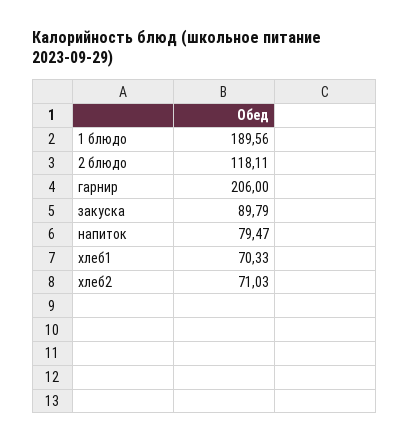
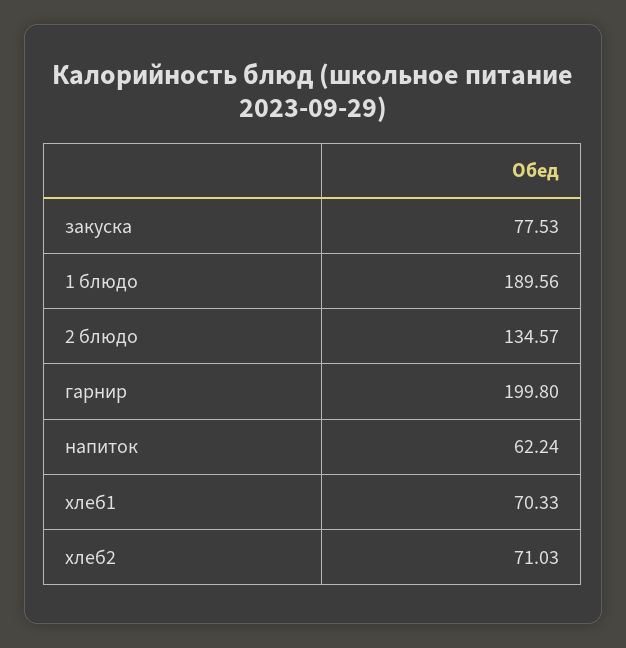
2 блюдо: 118.11 -> 134.57
гарнир: 206 -> 199.8
закуска: 89.79 -> 77.53
напиток: 79.47 -> 62.24

